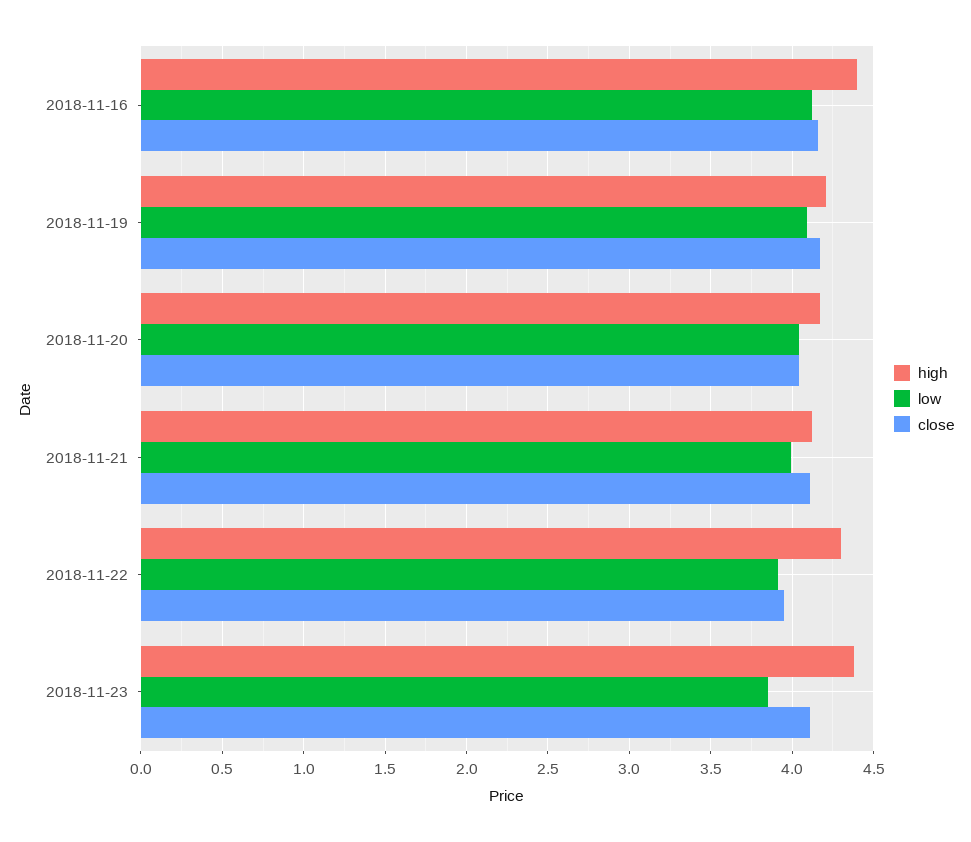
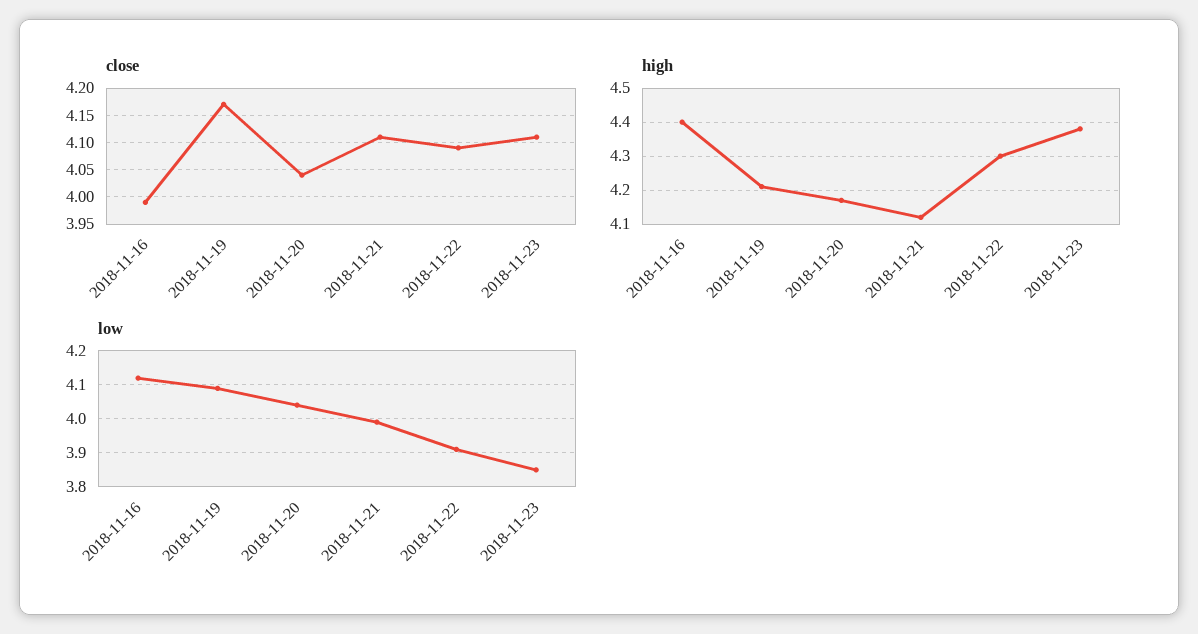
close, 2018-11-16: 4.15 -> 4
close, 2018-11-22: 3.95 -> 4.1

